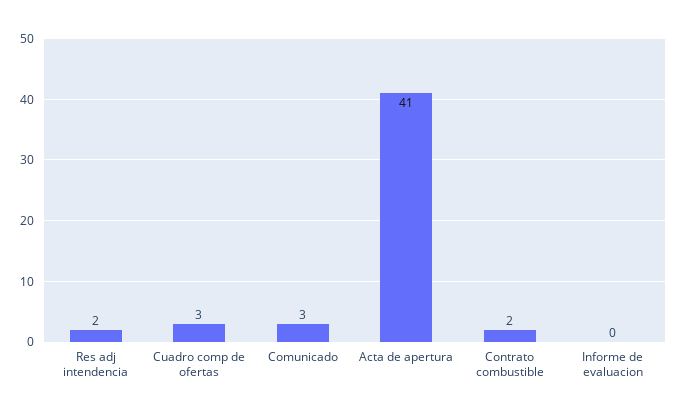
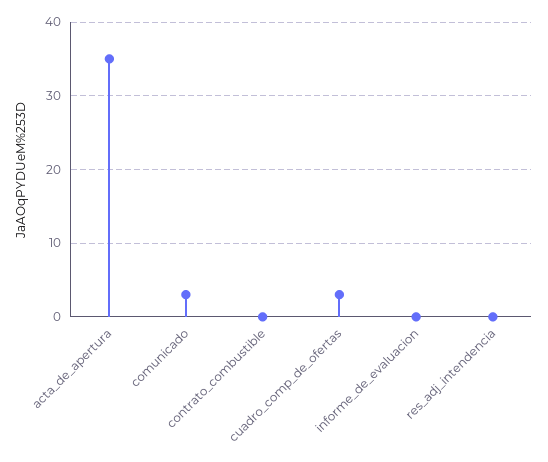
Res adj intendencia: 2 -> 0
Acta de apertura: 41 -> 35
Contrato combustible: 2 -> 0

